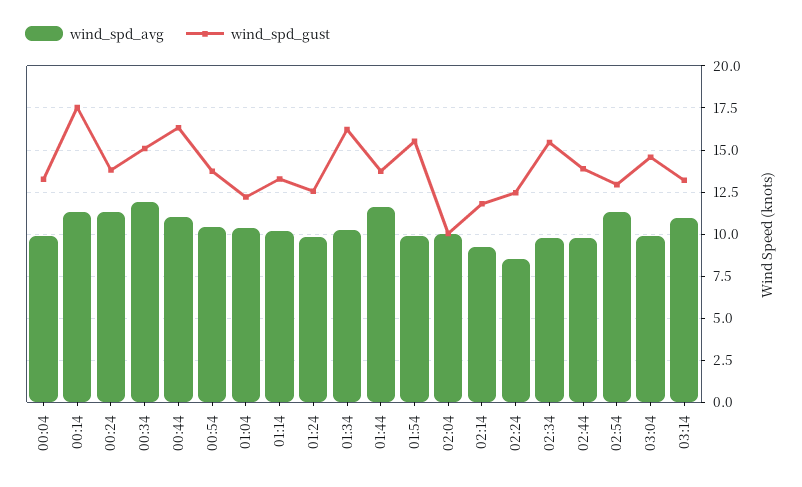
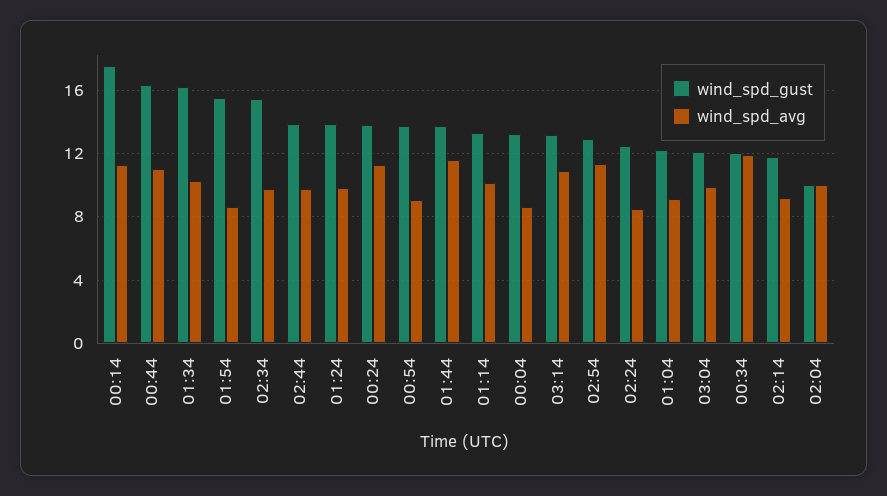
wind_spd_avg, 00:04: 10 -> 8.5
wind_spd_gust, 00:34: 15 -> 12
wind_spd_avg, 00:54: 10.5 -> 9
wind_spd_avg, 01:04: 10.5 -> 9
wind_spd_gust, 01:24: 12.5 -> 14
wind_spd_avg, 01:54: 10 -> 8.5
wind_spd_gust, 03:04: 14.5 -> 12

